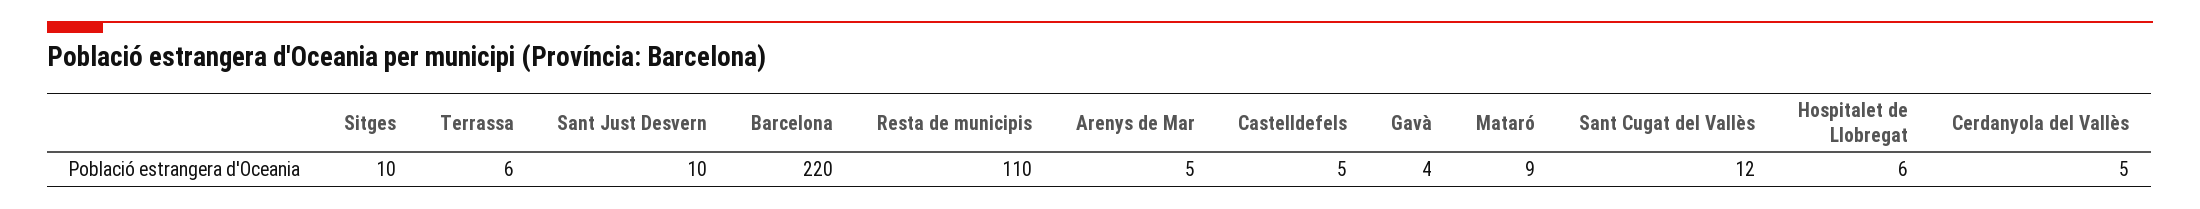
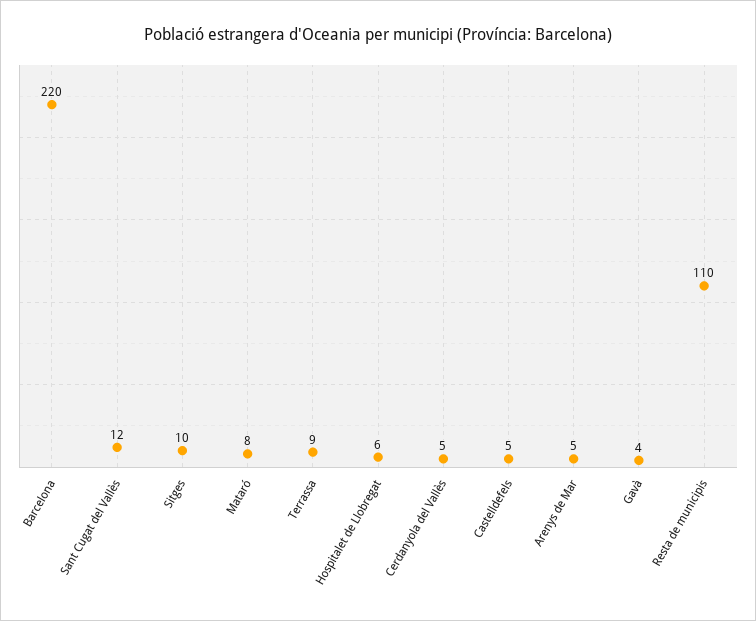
Terrassa: 6 -> 9
Sant Just Desvern: 10 -> none
Mataró: 9 -> 8

